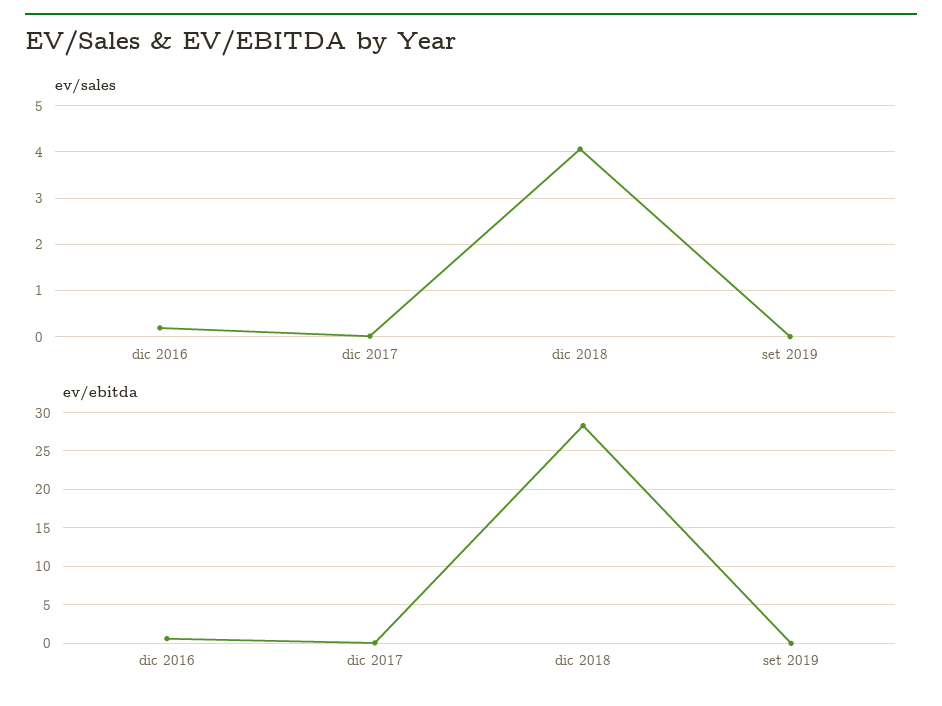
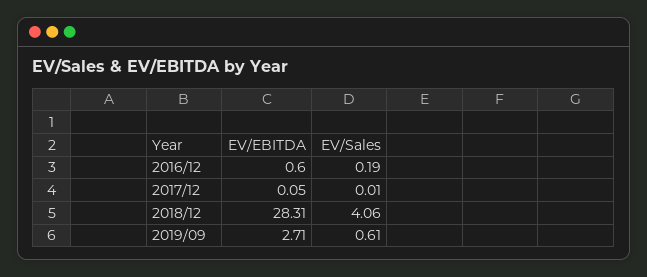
ev/sales, set 2019: 0 -> 0.61
ev/ebitda, set 2019: 0 -> 2.71

